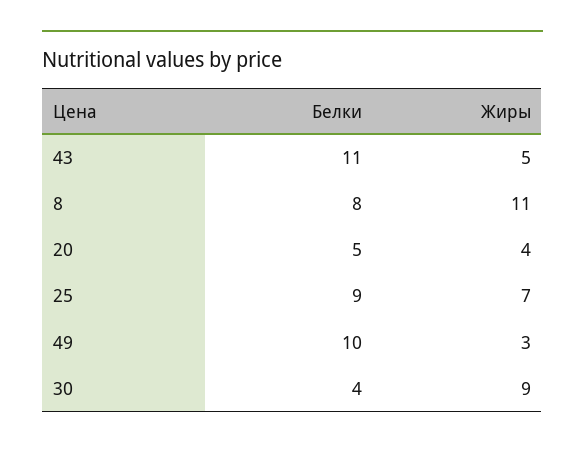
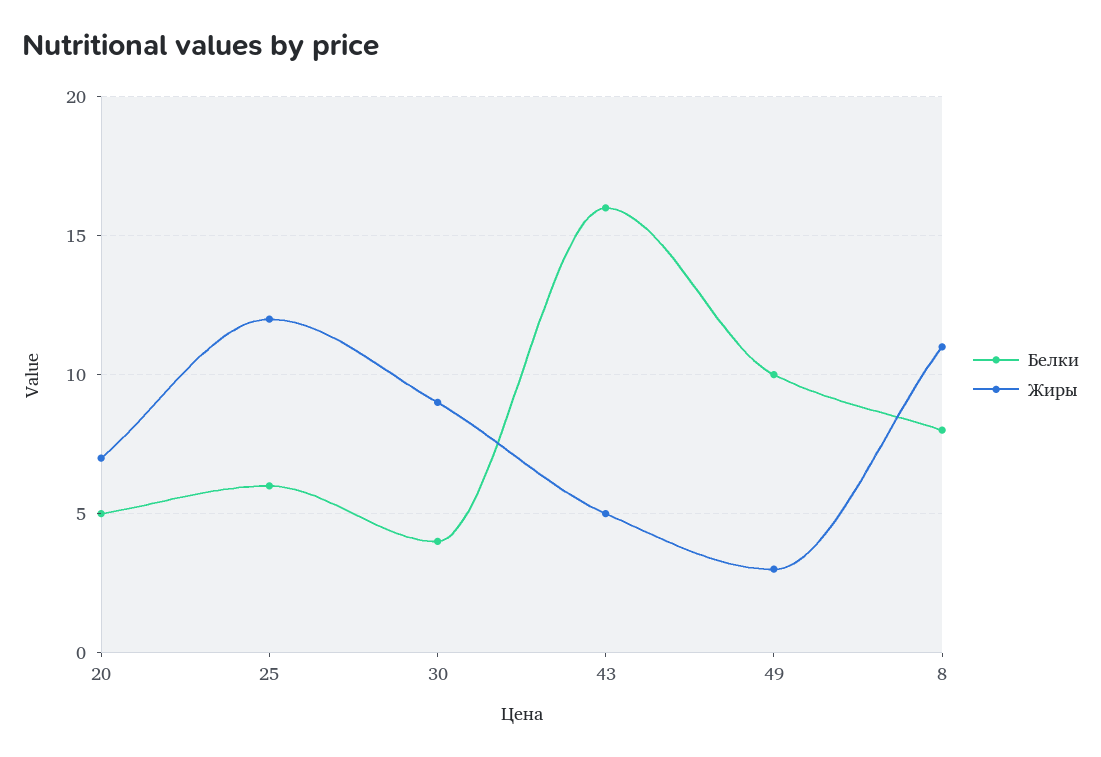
Белки, 43: 11 -> 16
Жиры, 20: 4 -> 7
Белки, 25: 9 -> 6
Жиры, 25: 7 -> 12

